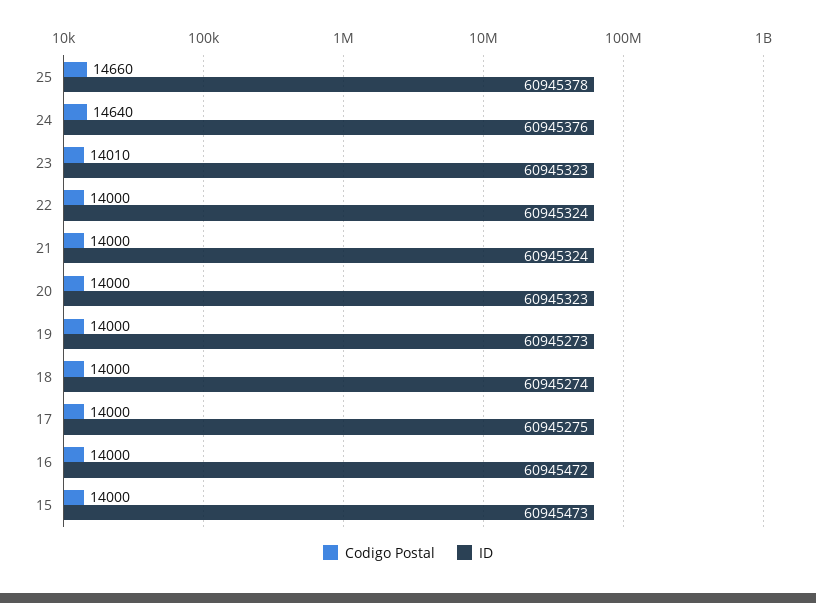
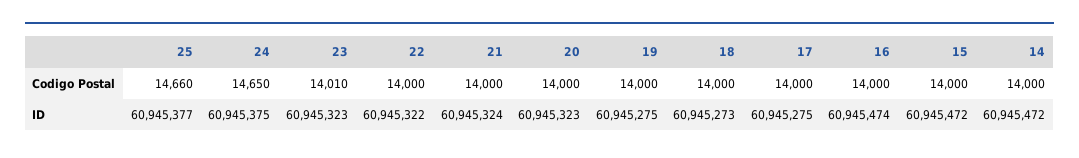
ID, 25: 60945378 -> 60945377
Codigo Postal, 24: 14640 -> 14650
ID, 24: 60945376 -> 60945375
ID, 22: 60945324 -> 60945322
ID, 19: 60945273 -> 60945275
ID, 18: 60945274 -> 60945273
ID, 16: 60945472 -> 60945474
ID, 15: 60945473 -> 60945472
Codigo Postal, 14: none -> 14000
ID, 14: none -> 60945472

